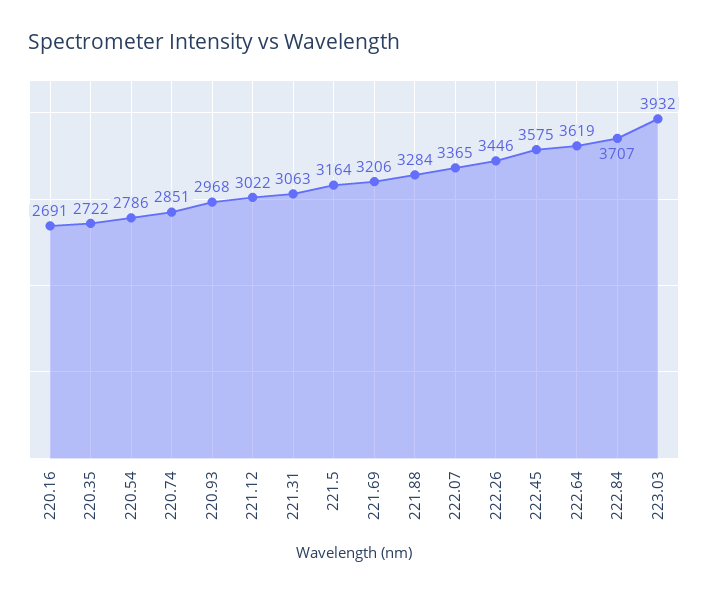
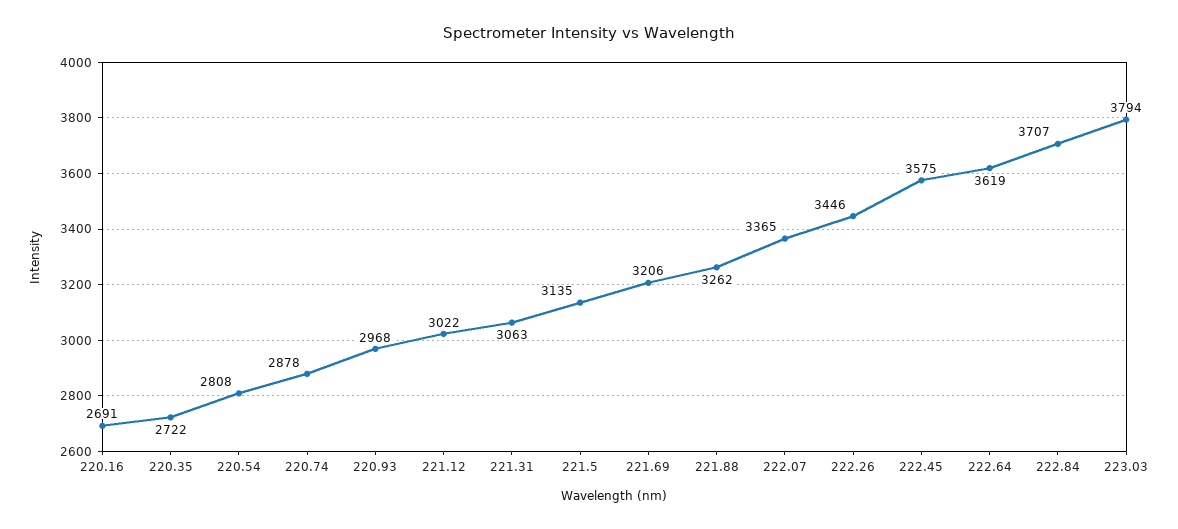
220.54: 2786 -> 2808
220.74: 2851 -> 2878
221.5: 3164 -> 3135
221.88: 3284 -> 3262
223.03: 3932 -> 3794

